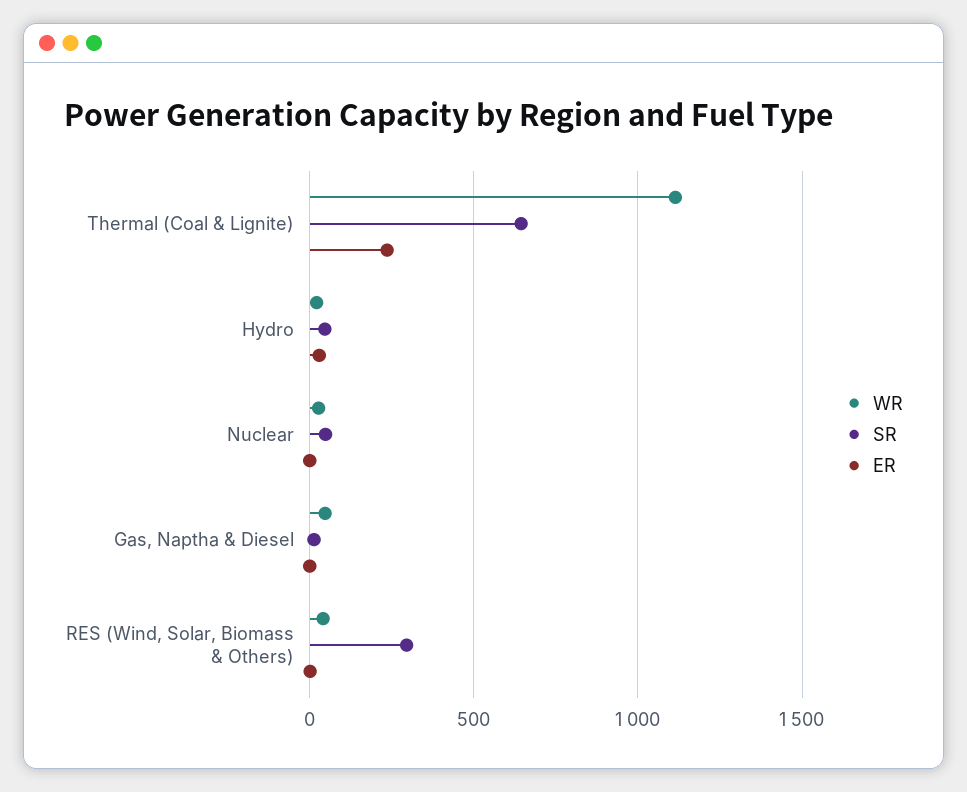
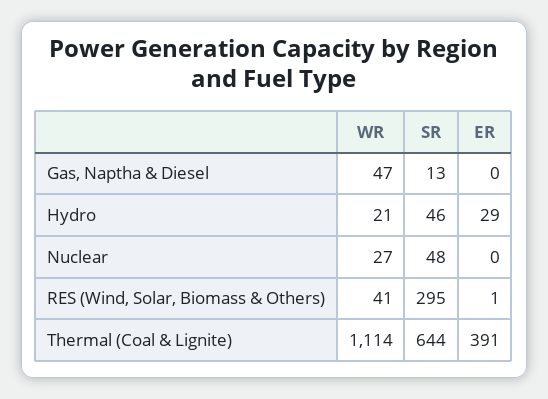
ER, Thermal (Coal & Lignite): 250 -> 391

